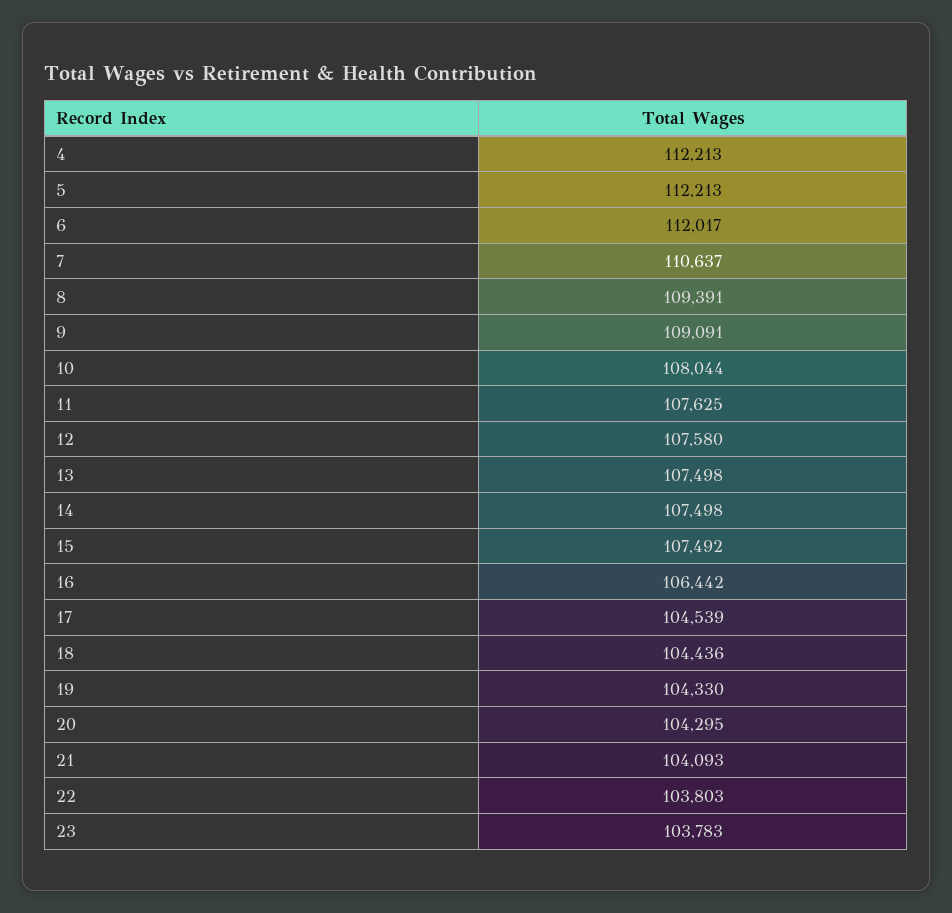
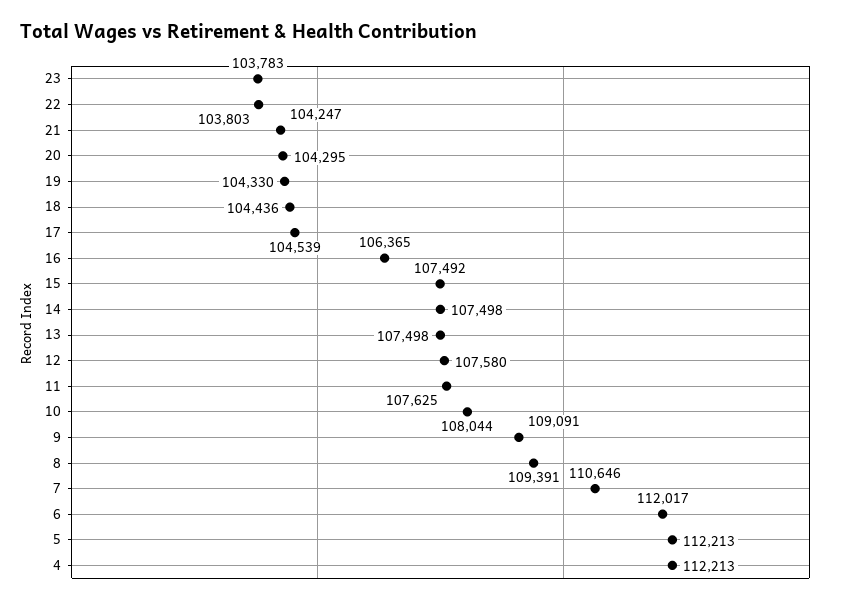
7: 110637 -> 110646
16: 106442 -> 106365
21: 104093 -> 104247

